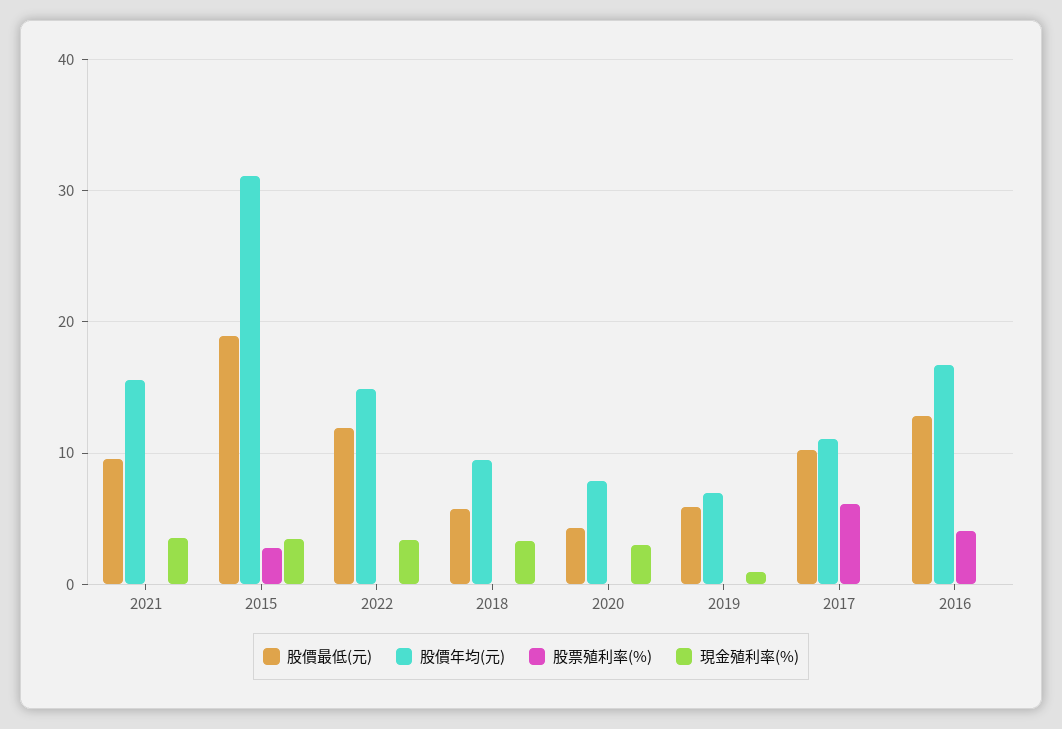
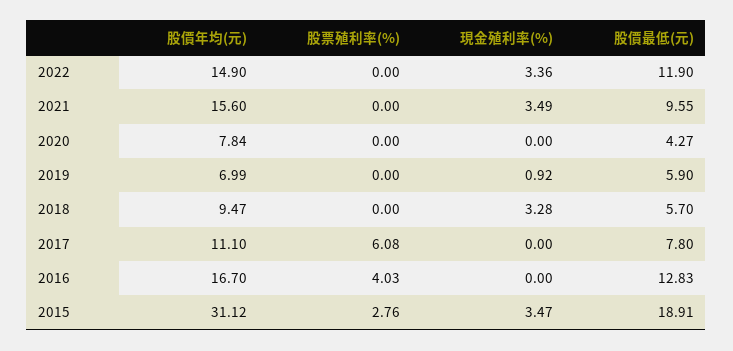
現金殖利率(%), 2020: 3 -> 0
股價最低(元), 2017: 10 -> 7.8

